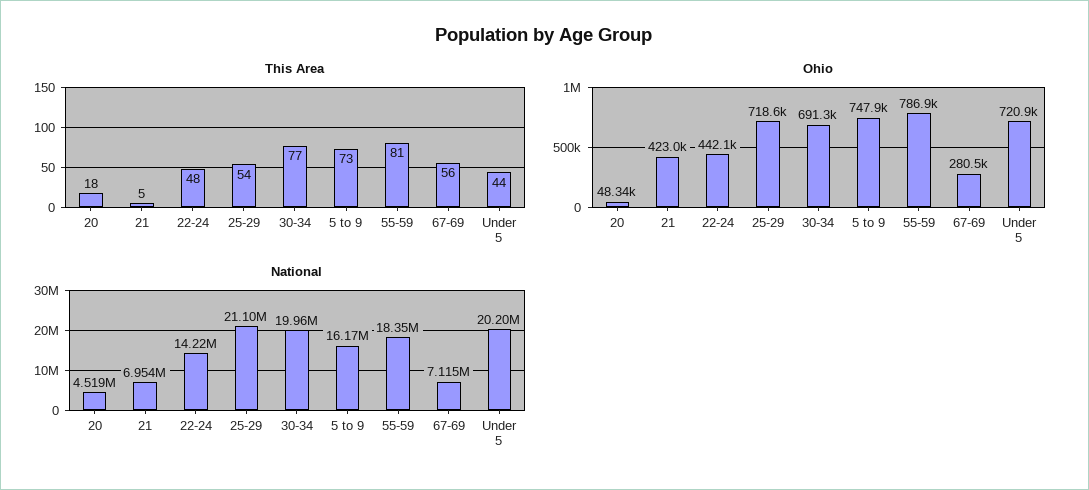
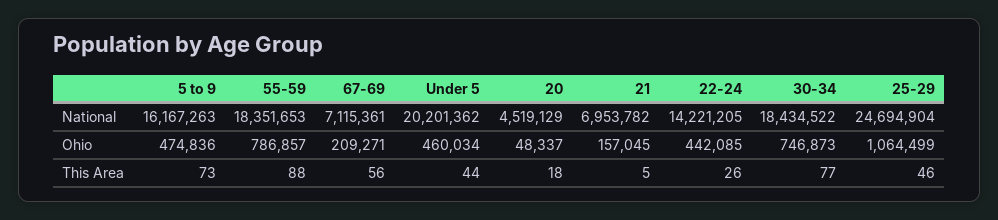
This Area, 22-24: 48 -> 26
This Area, 25-29: 54 -> 46
This Area, 55-59: 81 -> 88
Ohio, 21: 423000 -> 157045
Ohio, 25-29: 718600 -> 1064499
Ohio, 30-34: 691300 -> 746873
Ohio, 5 to 9: 747900 -> 474836
Ohio, 67-69: 280500 -> 209271
Ohio, Under 5: 720900 -> 460034
National, 25-29: 21100000 -> 24694904
National, 30-34: 19960000 -> 18434522

